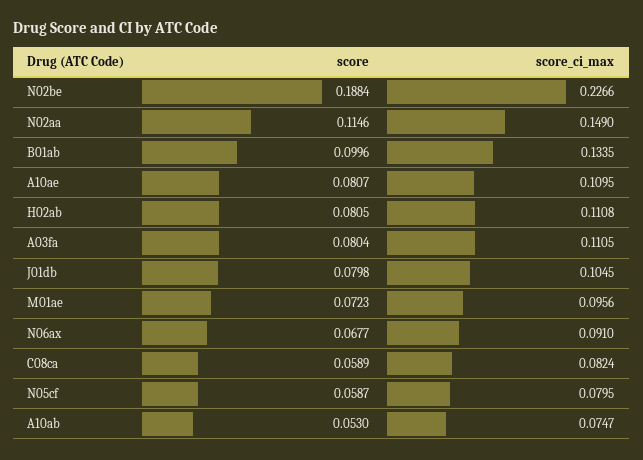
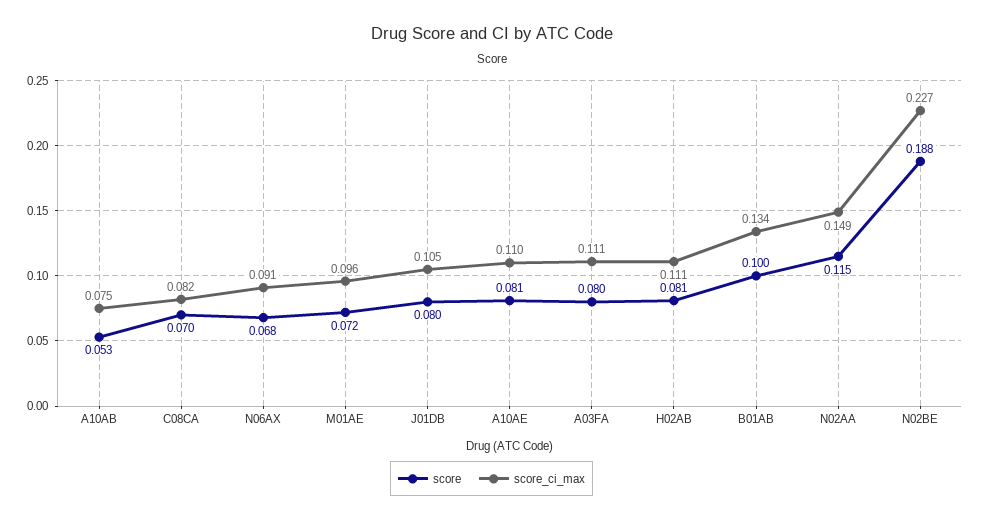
score, C08ca: 0.0589 -> 0.07
score, N05cf: 0.0587 -> none
score_ci_max, N05cf: 0.0795 -> none

